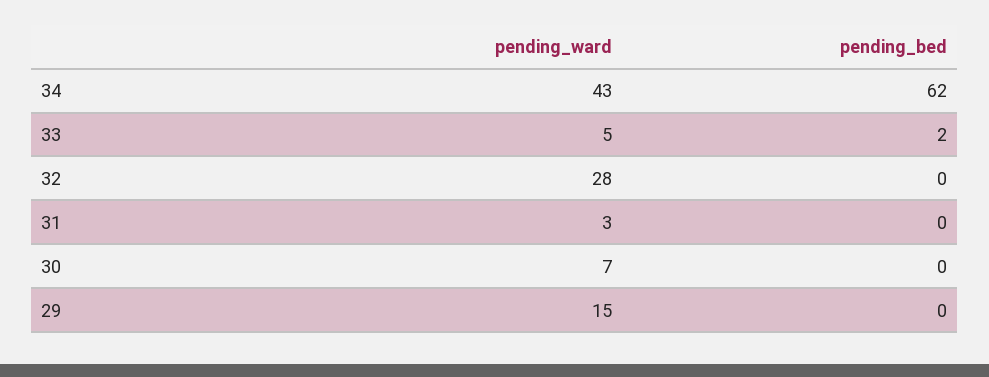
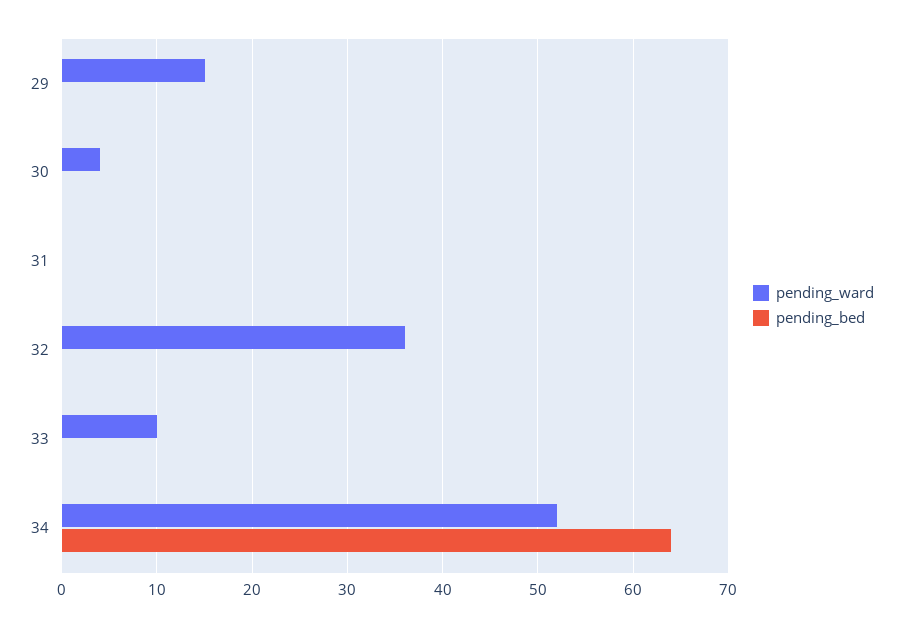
pending_ward, 34: 43 -> 52
pending_bed, 34: 62 -> 64
pending_ward, 33: 5 -> 10
pending_bed, 33: 2 -> 0
pending_ward, 32: 28 -> 36
pending_ward, 31: 3 -> 0
pending_ward, 30: 7 -> 4

